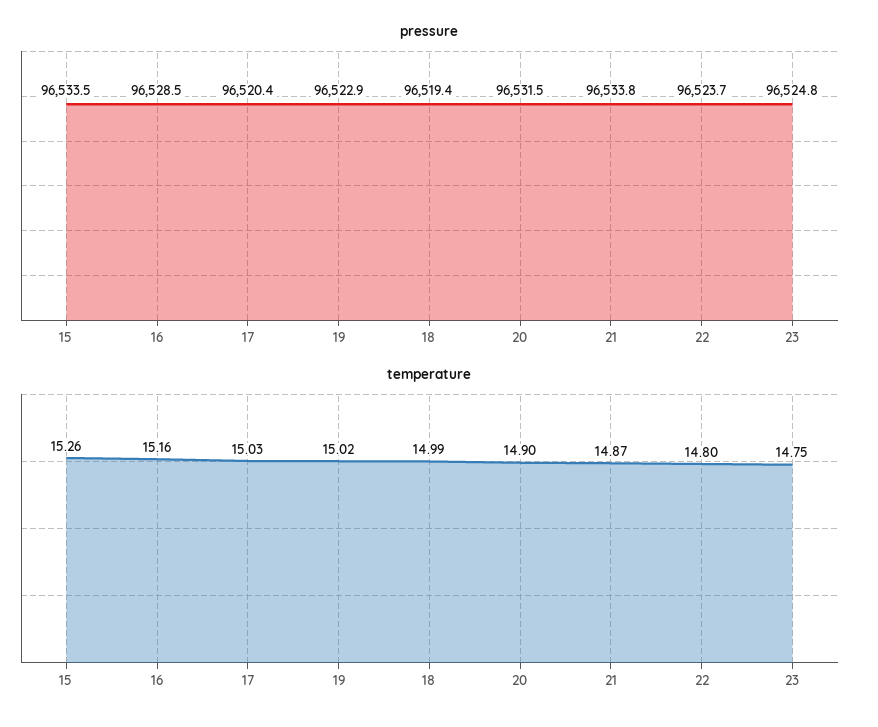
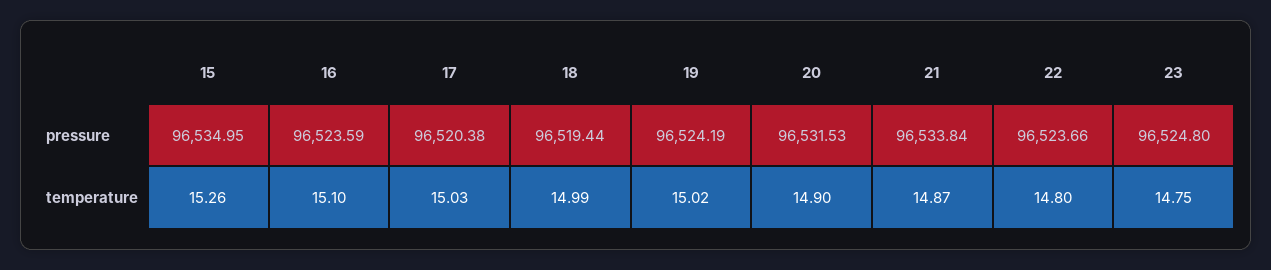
pressure, 15: 96533.5 -> 96534.95
pressure, 16: 96528.5 -> 96523.59
pressure, 19: 96522.9 -> 96524.19
temperature, 16: 15.16 -> 15.1

